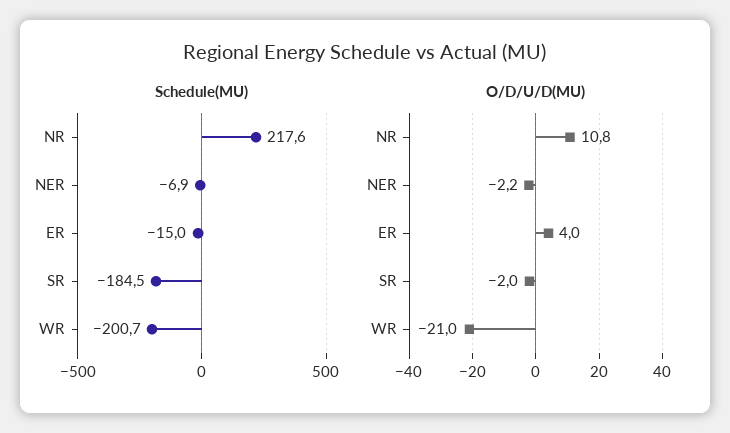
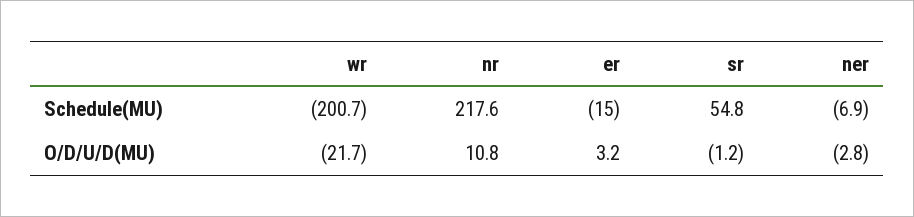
Schedule(MU), SR: -184.5 -> 54.8
O/D/U/D(MU), NER: -2.2 -> -2.8
O/D/U/D(MU), ER: 4 -> 3.2
O/D/U/D(MU), SR: -2 -> -1.2
O/D/U/D(MU), WR: -21 -> -21.7

